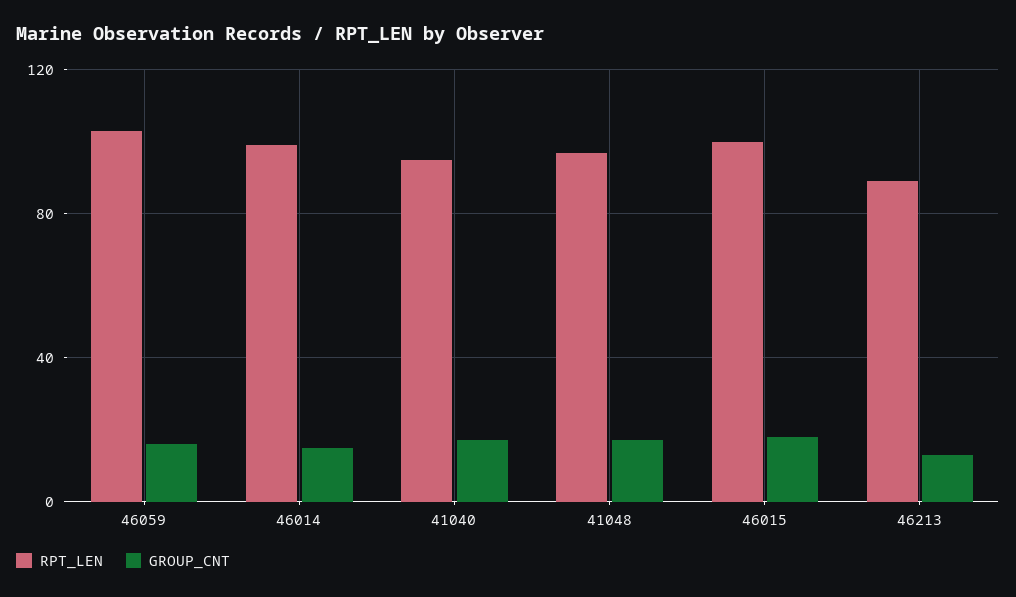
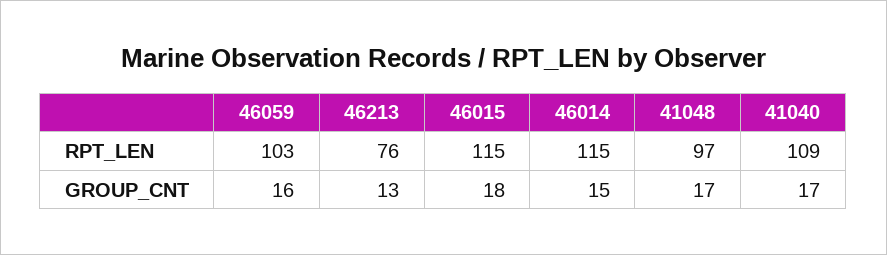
RPT_LEN, 46014: 100 -> 115
RPT_LEN, 41040: 95 -> 109
RPT_LEN, 46015: 100 -> 115
RPT_LEN, 46213: 90 -> 76

